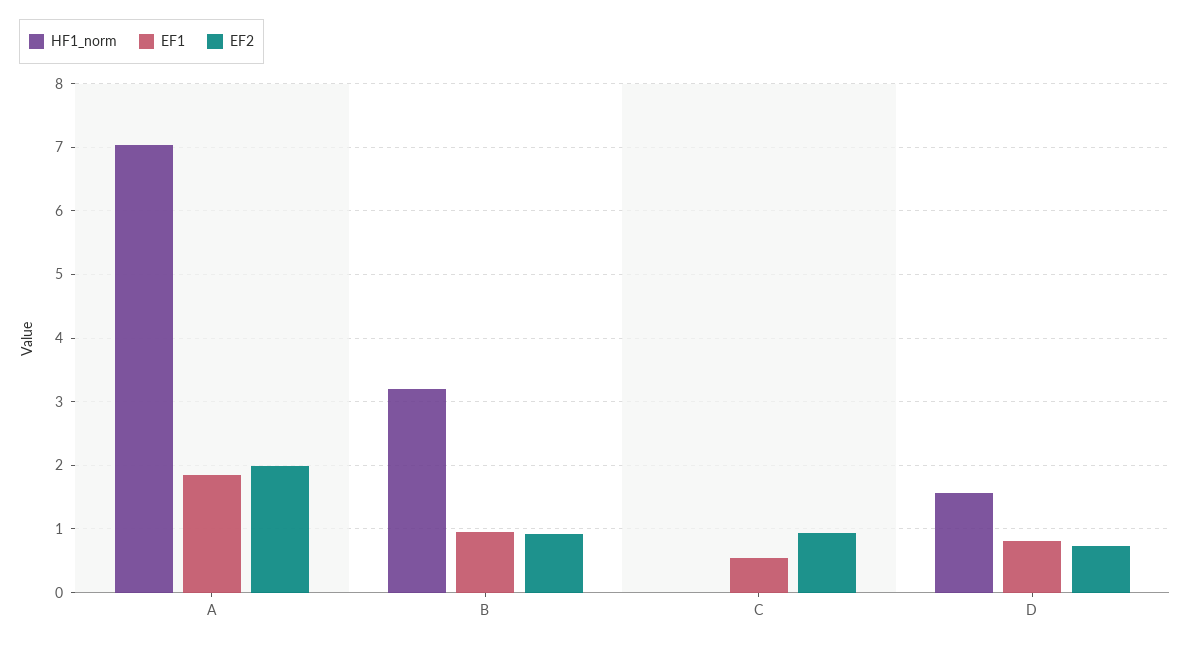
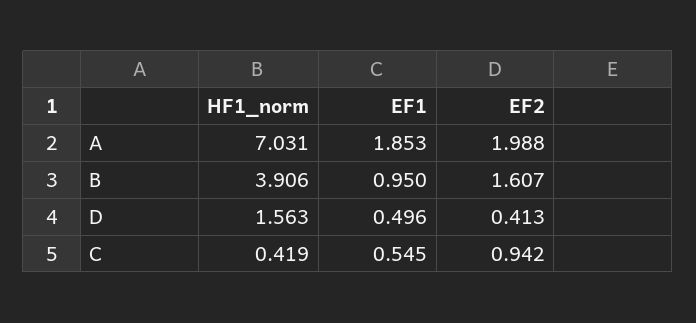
HF1_norm, B: 3.2 -> 3.906
EF2, B: 0.9 -> 1.607
HF1_norm, C: 0 -> 0.419
EF1, D: 0.8 -> 0.496
EF2, D: 0.7 -> 0.413

